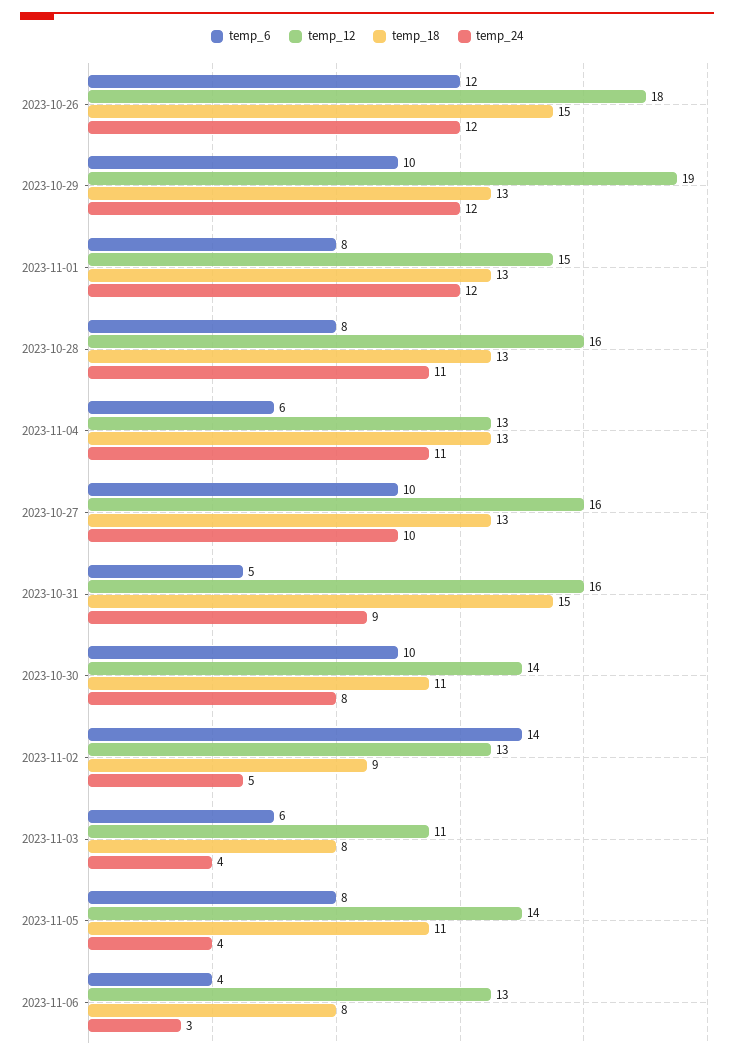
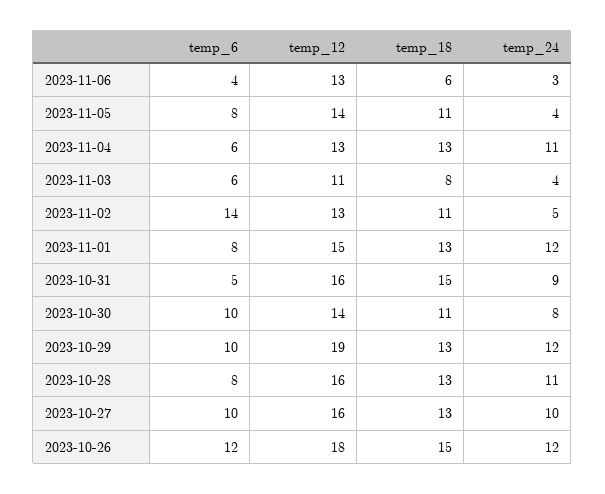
temp_18, 2023-11-02: 9 -> 11
temp_18, 2023-11-06: 8 -> 6

